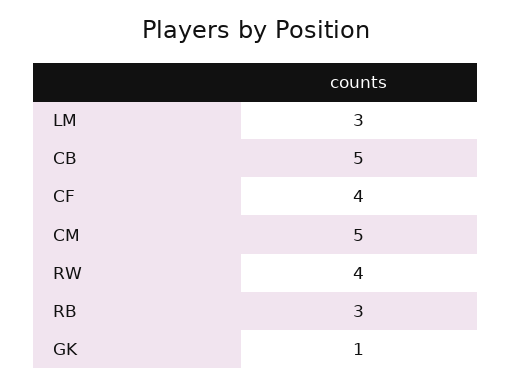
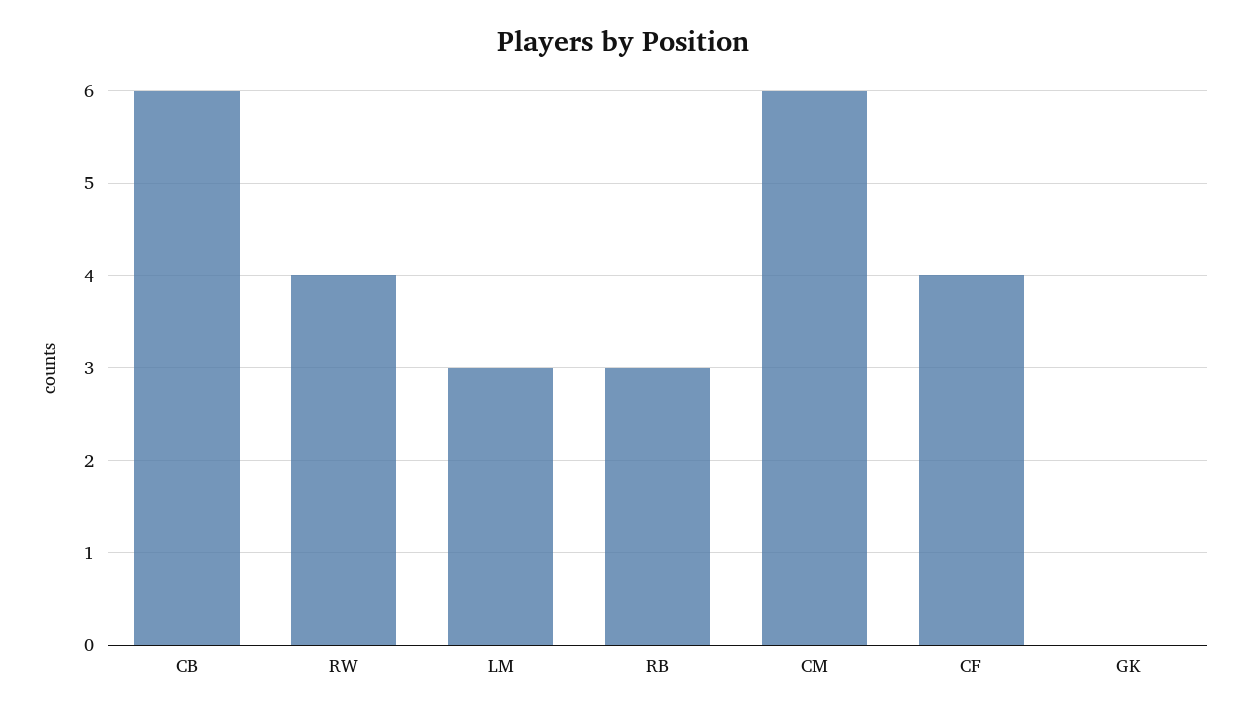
CB: 5 -> 6
CM: 5 -> 6
GK: 1 -> 0

